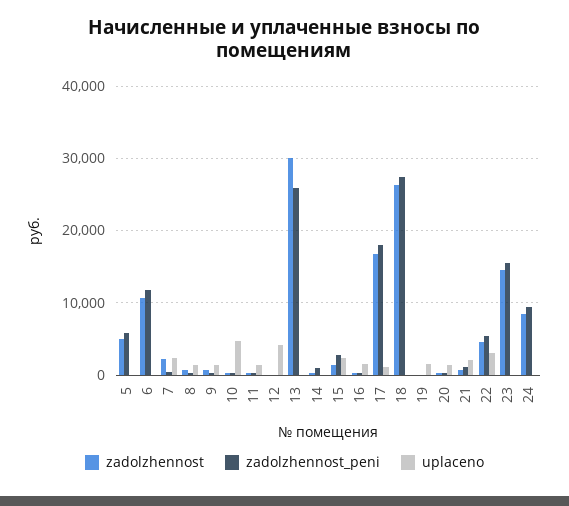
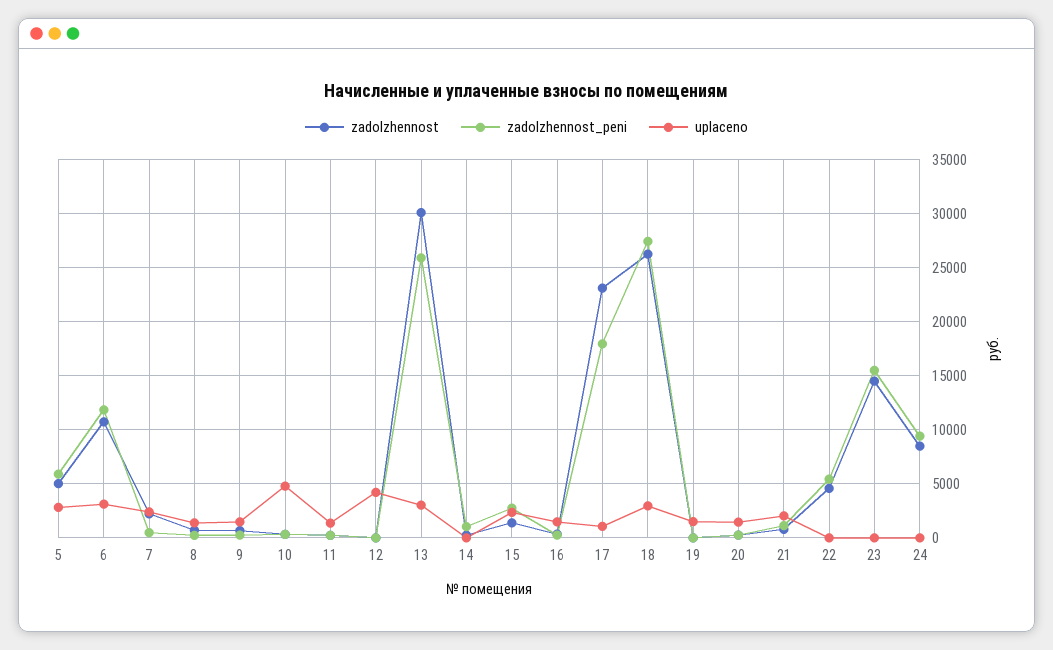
uplaceno, 5: 0 -> 3000
uplaceno, 6: 0 -> 3000
uplaceno, 13: 0 -> 3000
zadolzhennost, 17: 17000 -> 23000
uplaceno, 18: 0 -> 3000
uplaceno, 22: 3000 -> 0

